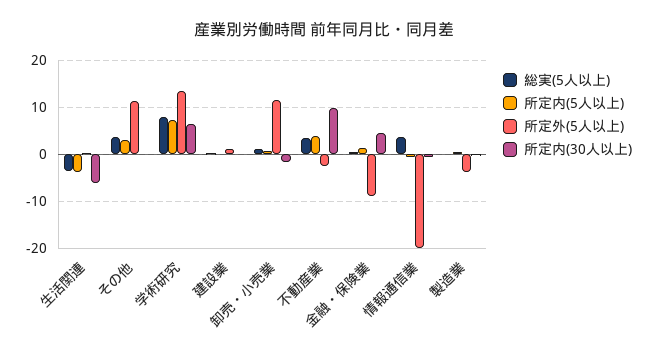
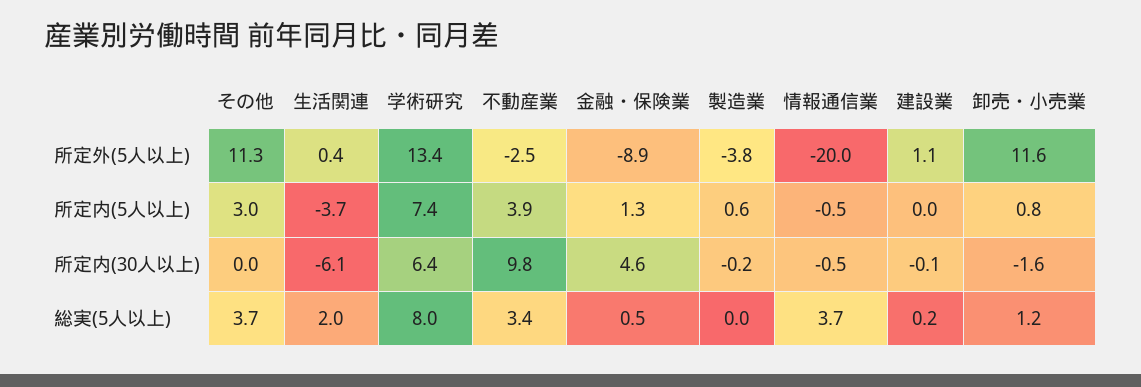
総実(5人以上), 生活関連: -4 -> 2

